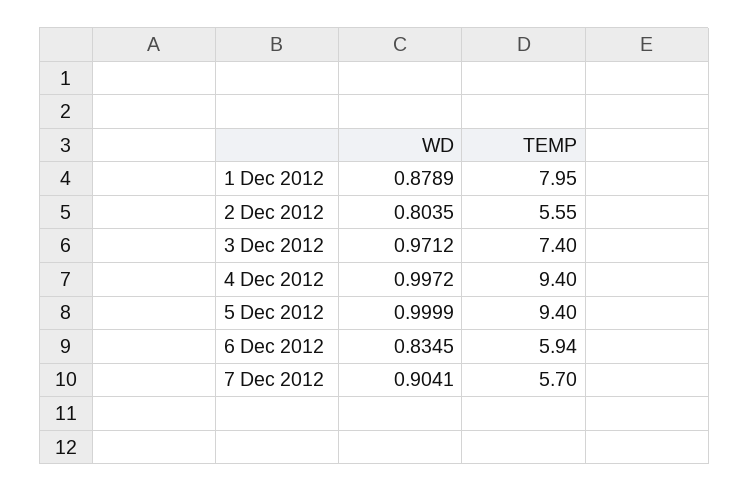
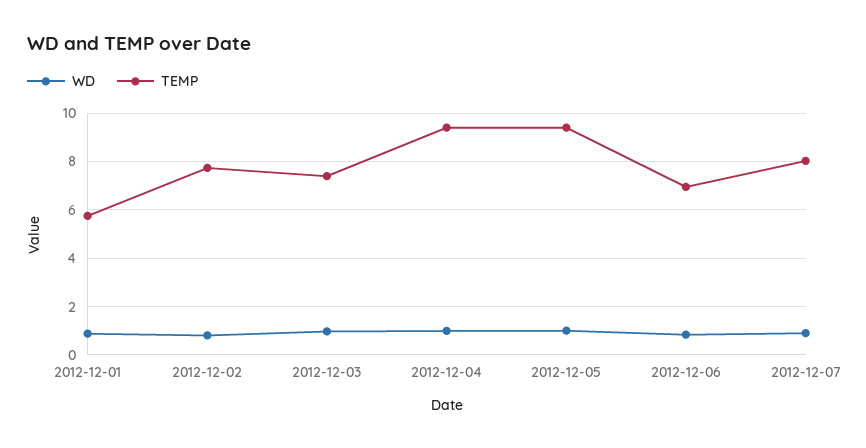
TEMP, 1 Dec 2012: 7.95 -> 5.75
TEMP, 2 Dec 2012: 5.55 -> 7.75
TEMP, 6 Dec 2012: 5.94 -> 7
TEMP, 7 Dec 2012: 5.7 -> 8

